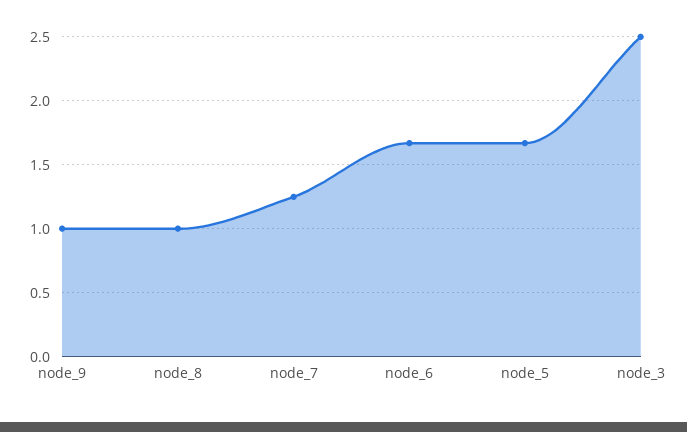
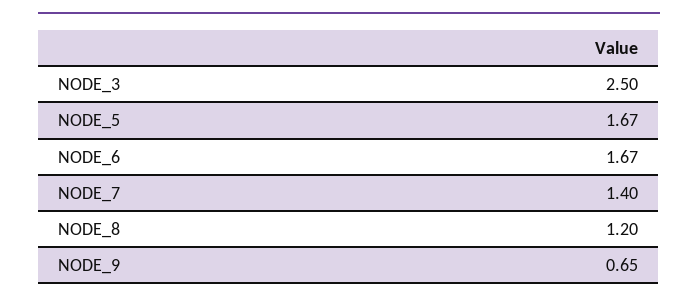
node_9: 1 -> 0.65
node_8: 1 -> 1.2
node_7: 1.25 -> 1.4

